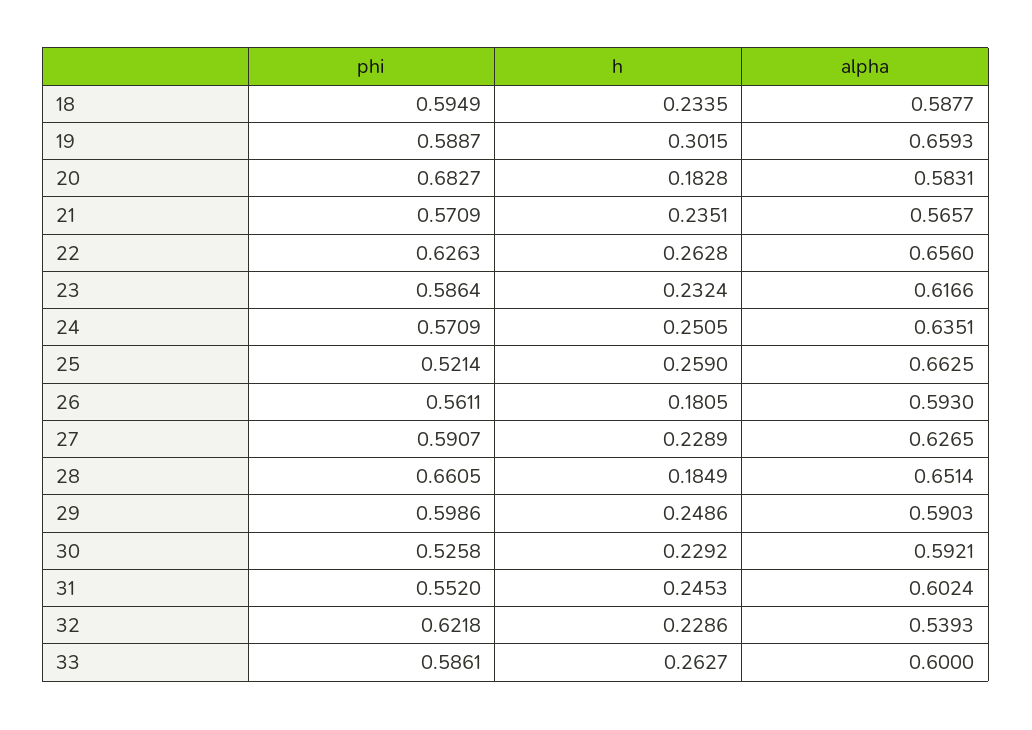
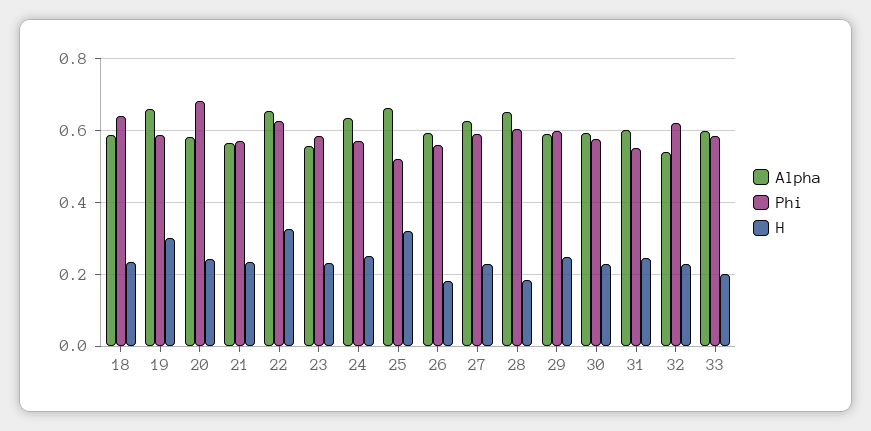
phi, 18: 0.5949 -> 0.64
h, 20: 0.1828 -> 0.24
h, 22: 0.2628 -> 0.32
alpha, 23: 0.6166 -> 0.56
h, 25: 0.259 -> 0.32
phi, 28: 0.6605 -> 0.6
phi, 30: 0.5258 -> 0.58
h, 33: 0.2627 -> 0.2

